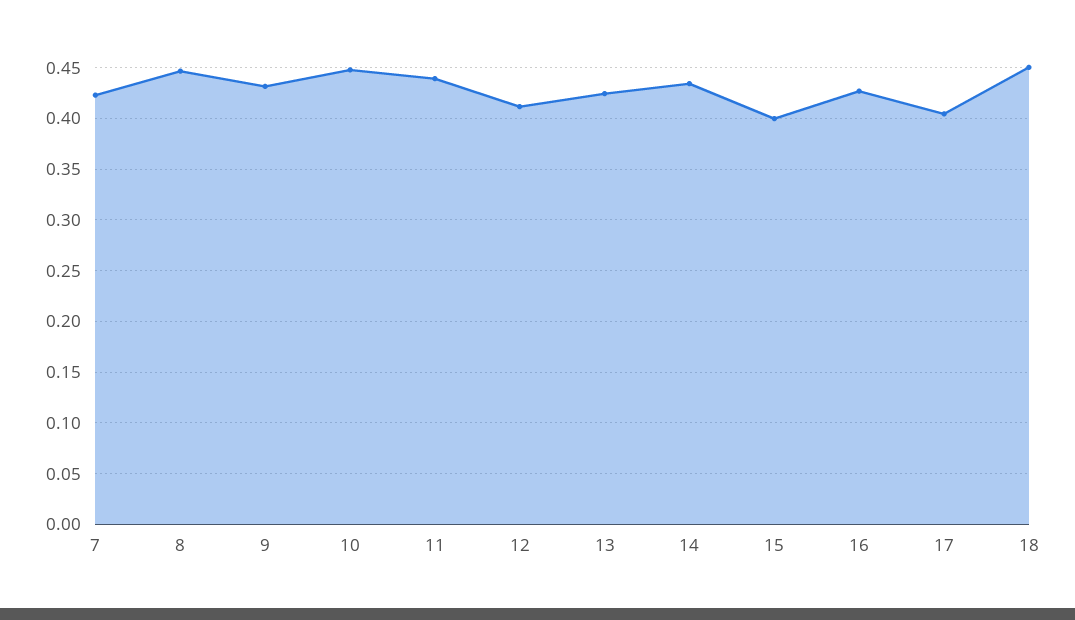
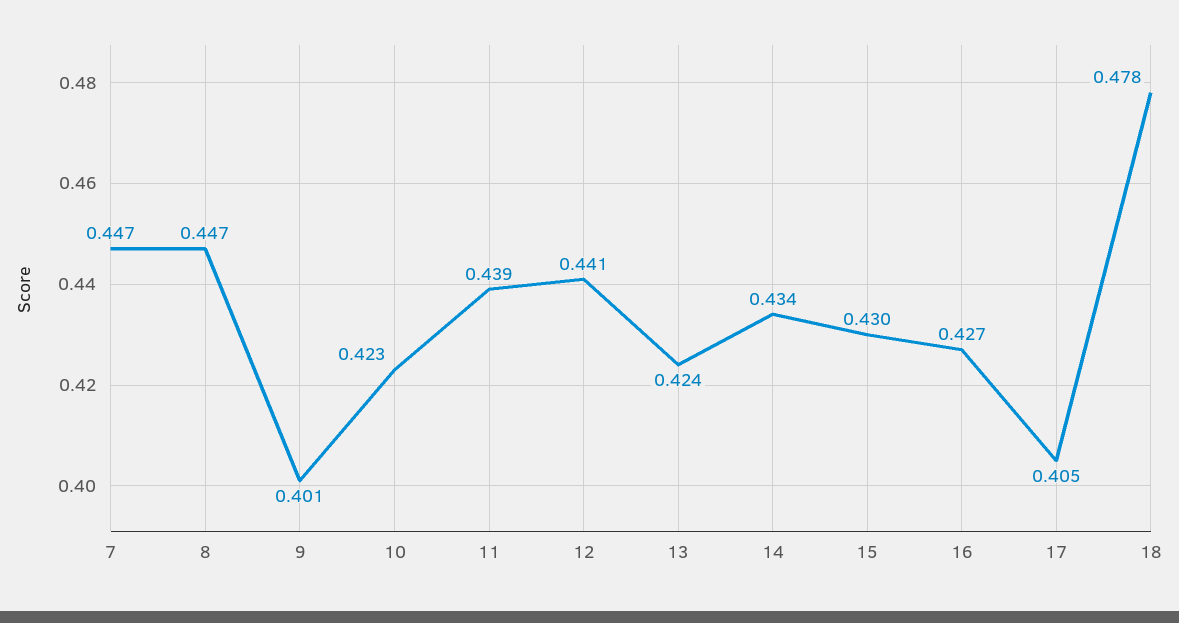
7: 0.42 -> 0.447
9: 0.43 -> 0.401
10: 0.45 -> 0.423
12: 0.41 -> 0.441
15: 0.4 -> 0.43
18: 0.45 -> 0.478

